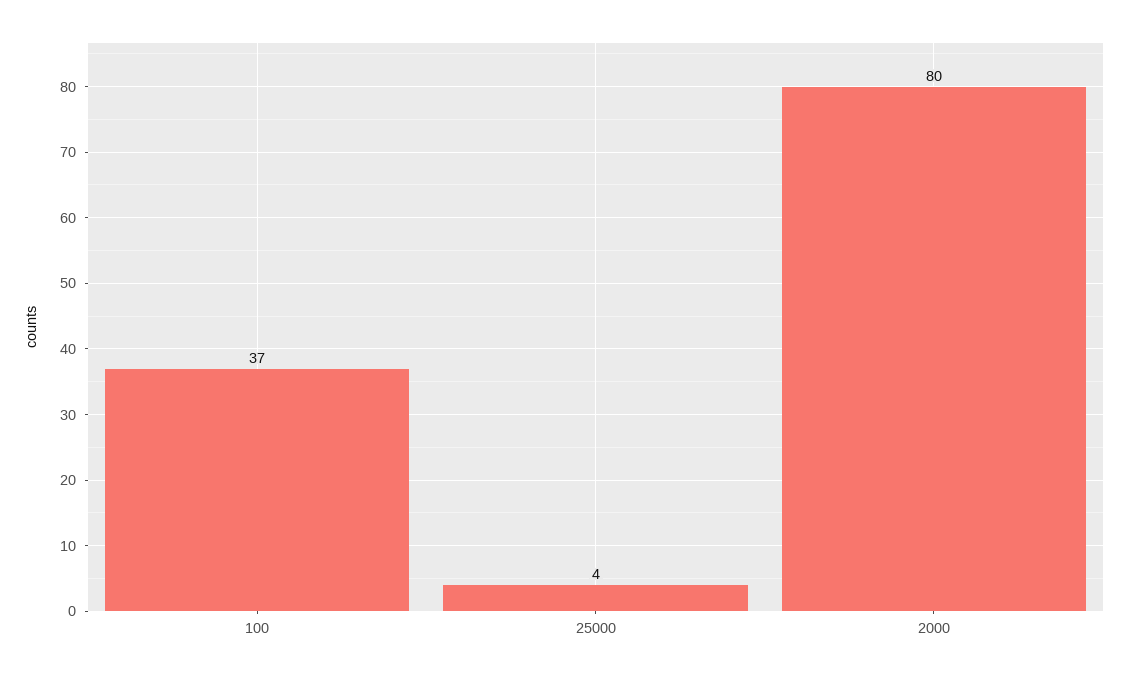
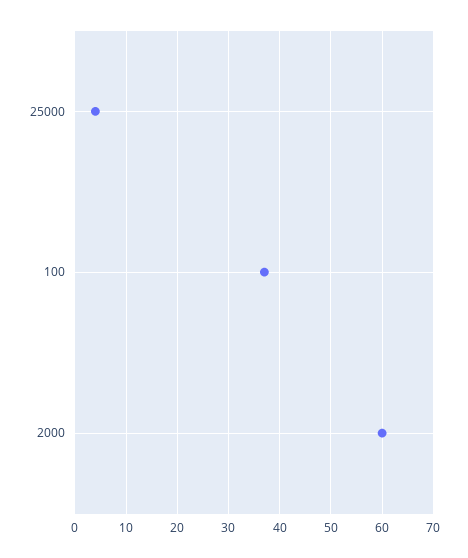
2000: 80 -> 60

